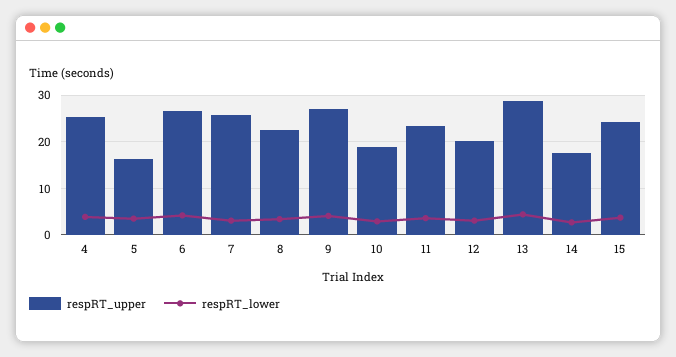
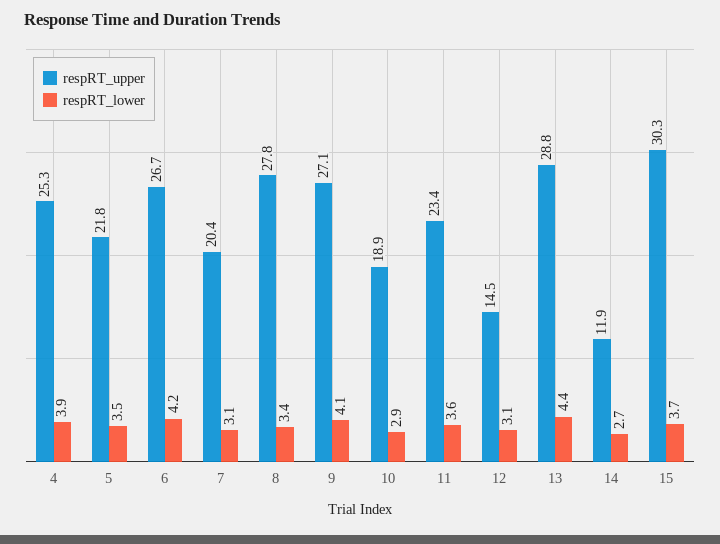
respRT_upper, 5: 16 -> 21.8
respRT_upper, 7: 26 -> 20.4
respRT_upper, 8: 22 -> 27.8
respRT_upper, 12: 20 -> 14.5
respRT_upper, 14: 18 -> 11.9
respRT_upper, 15: 24 -> 30.3

